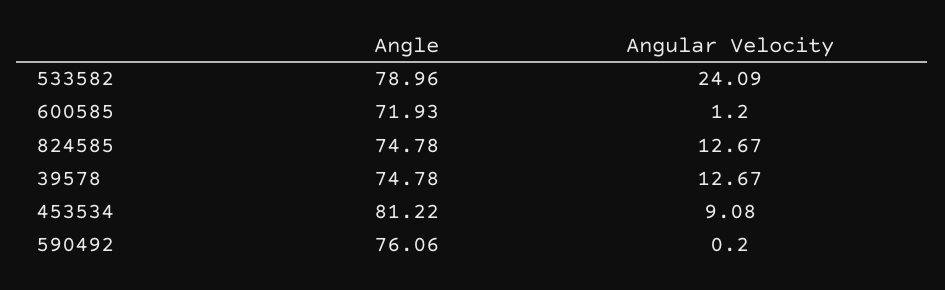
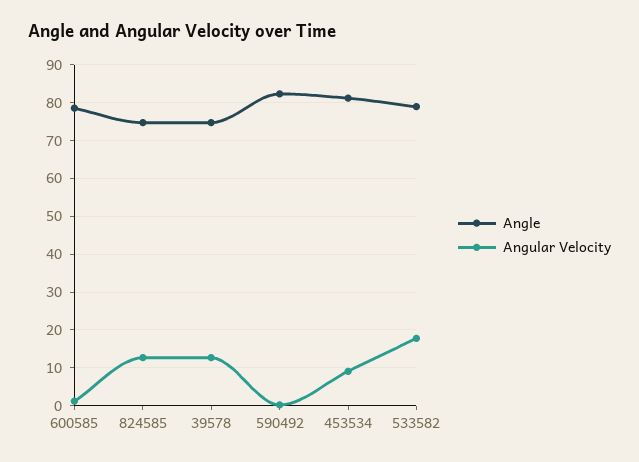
Angular Velocity, 533582: 24.09 -> 18
Angle, 600585: 71.93 -> 78
Angle, 590492: 76.06 -> 82

